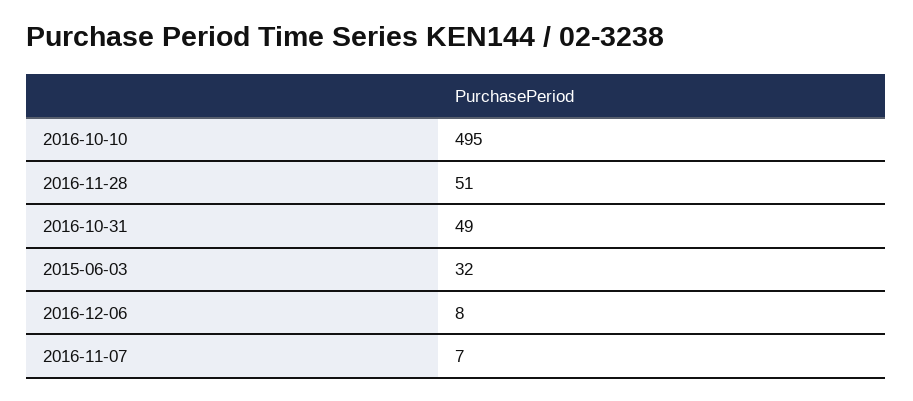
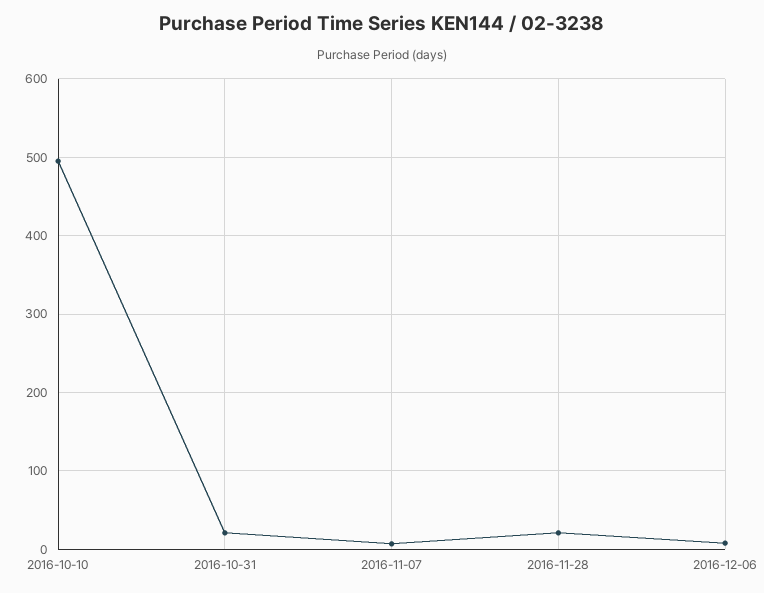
2016-11-28: 51 -> 20
2016-10-31: 49 -> 20
2015-06-03: 32 -> none

